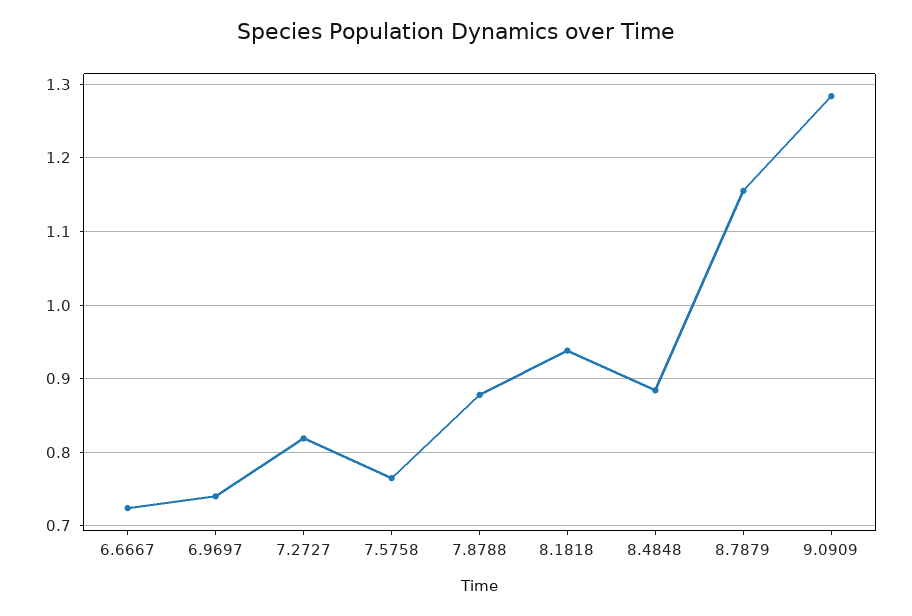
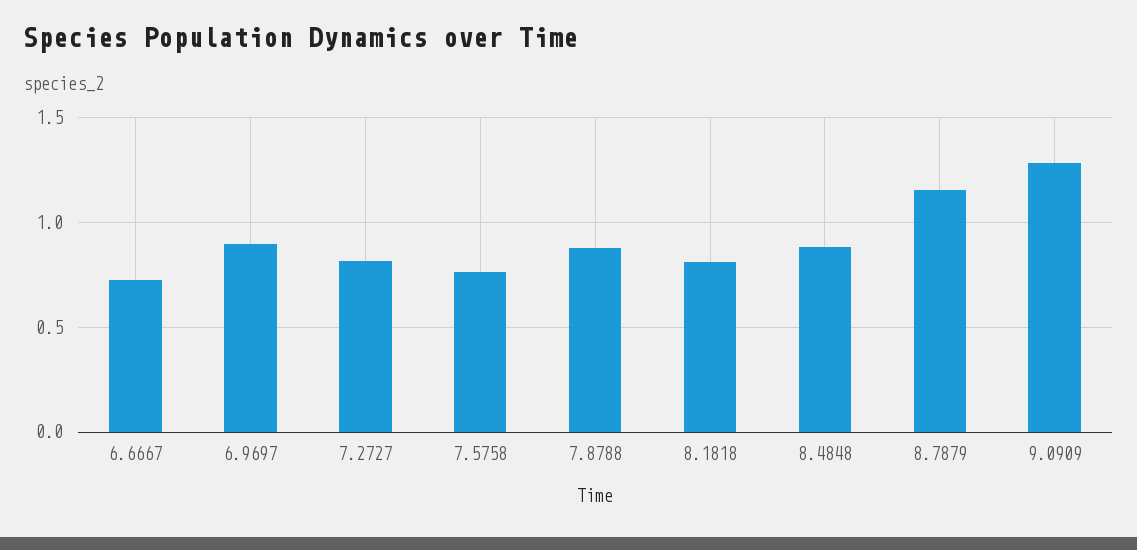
6.9697: 0.74 -> 0.9
8.1818: 0.94 -> 0.8

